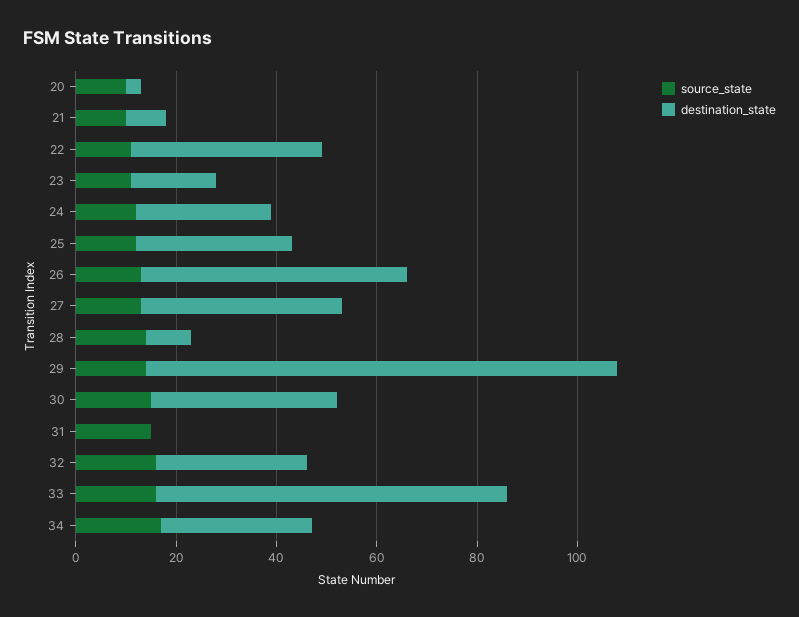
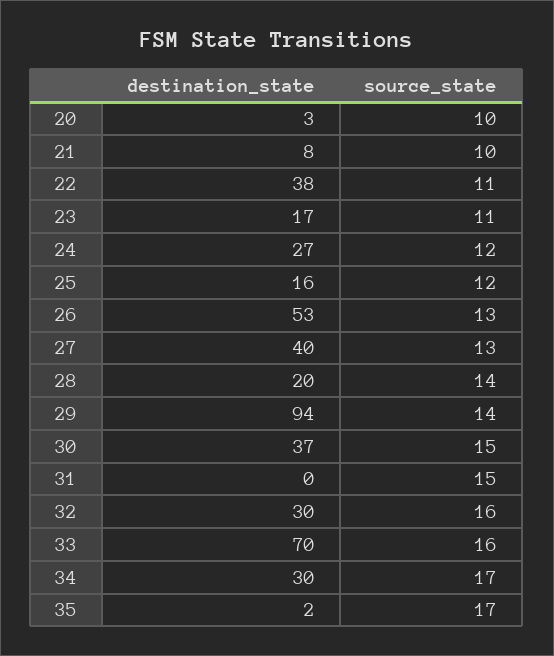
destination_state, 25: 30 -> 16
destination_state, 28: 10 -> 20
destination_state, 35: none -> 2
source_state, 35: none -> 17

